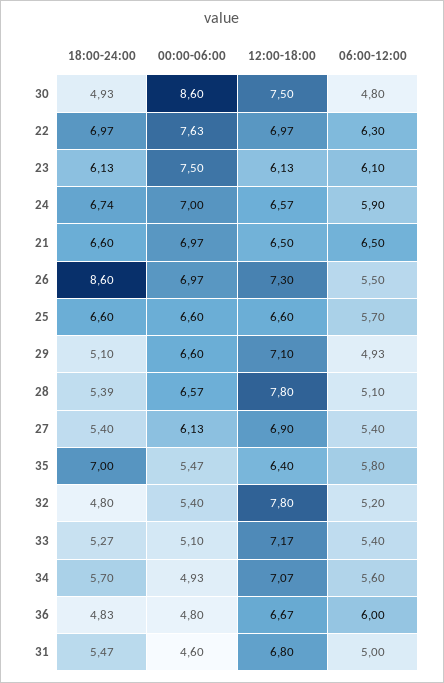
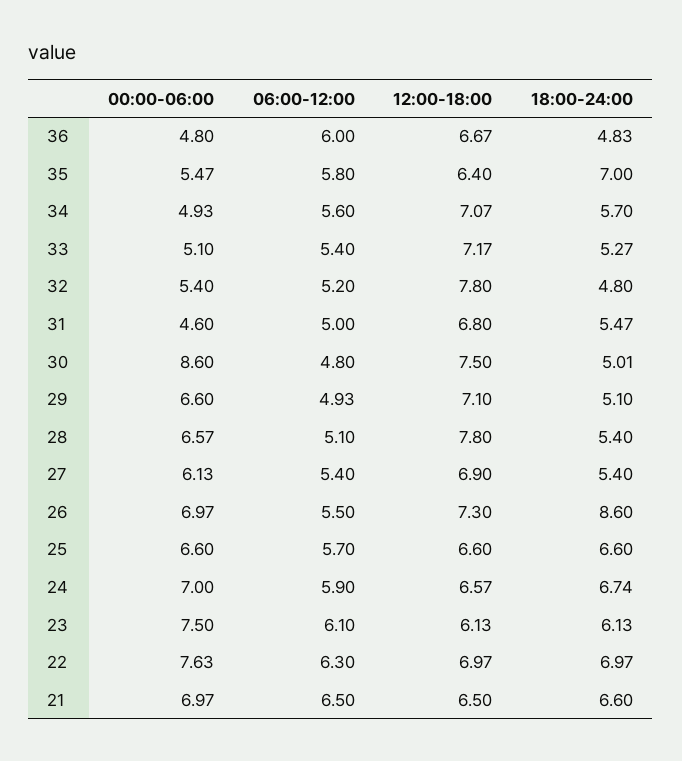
18:00-24:00, 30: 4.93 -> 5.01
18:00-24:00, 28: 5.39 -> 5.4

